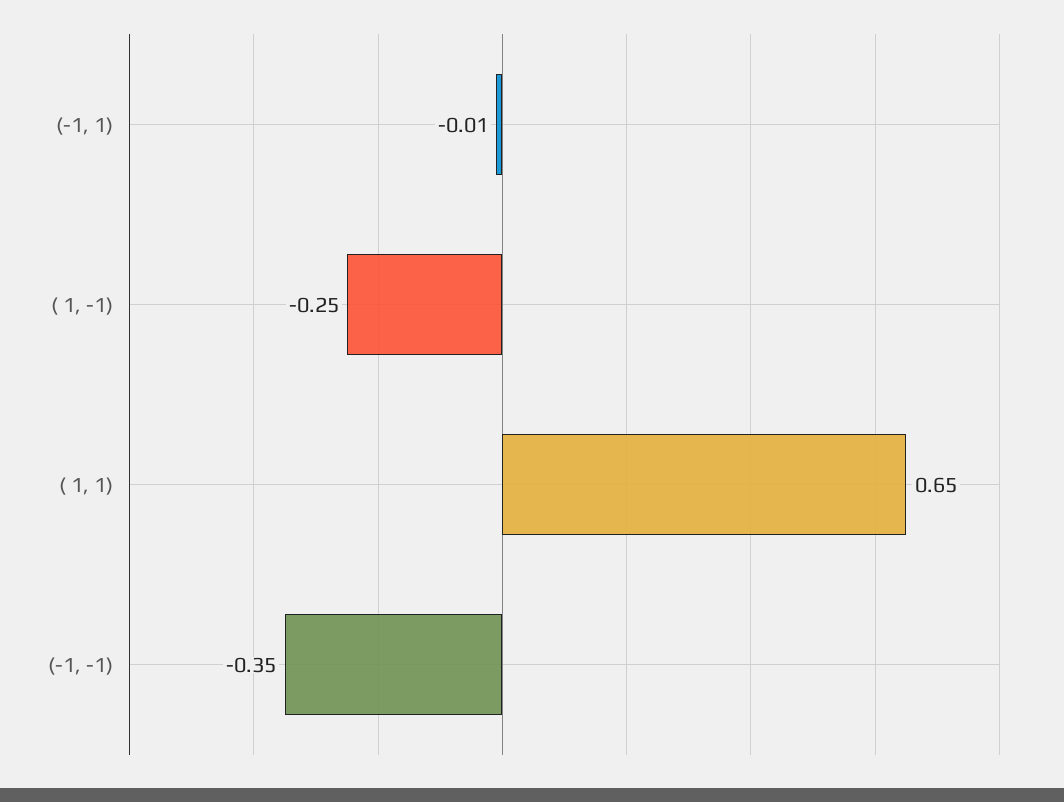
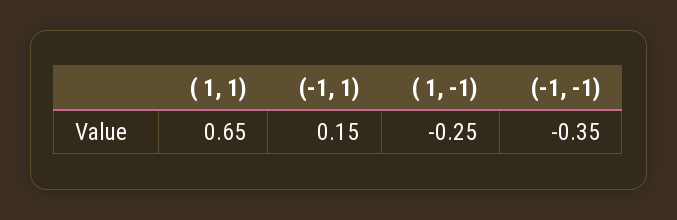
(-1, 1): -0.01 -> 0.15

